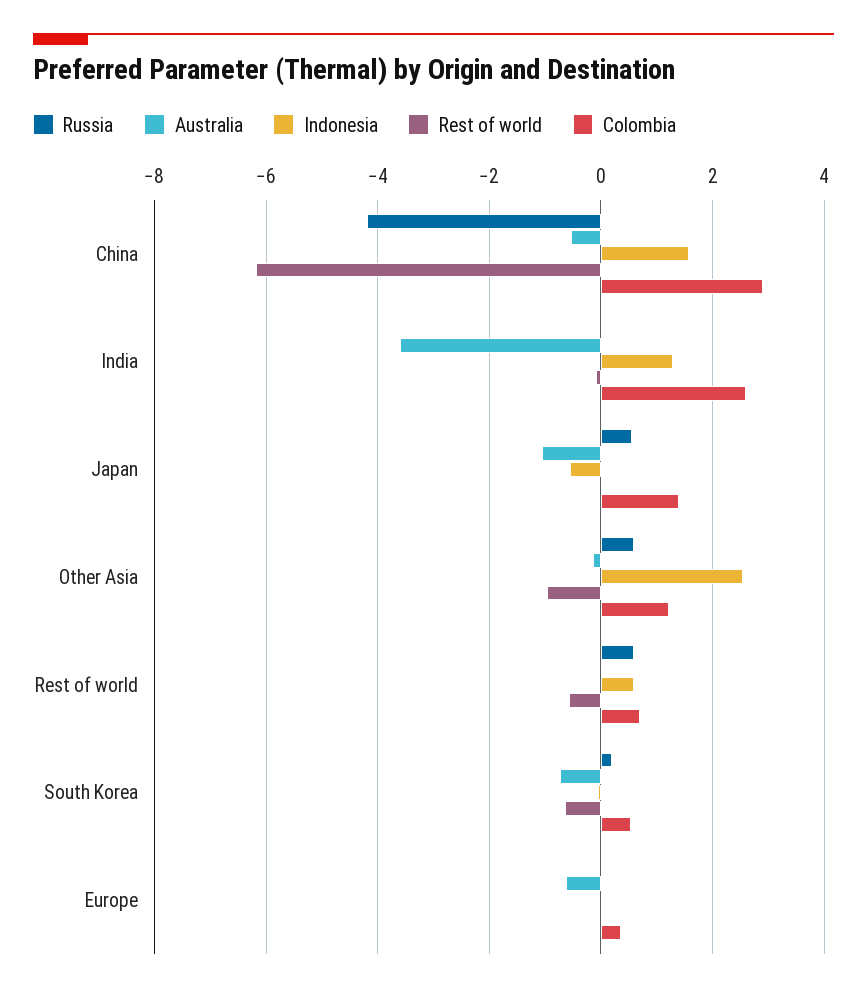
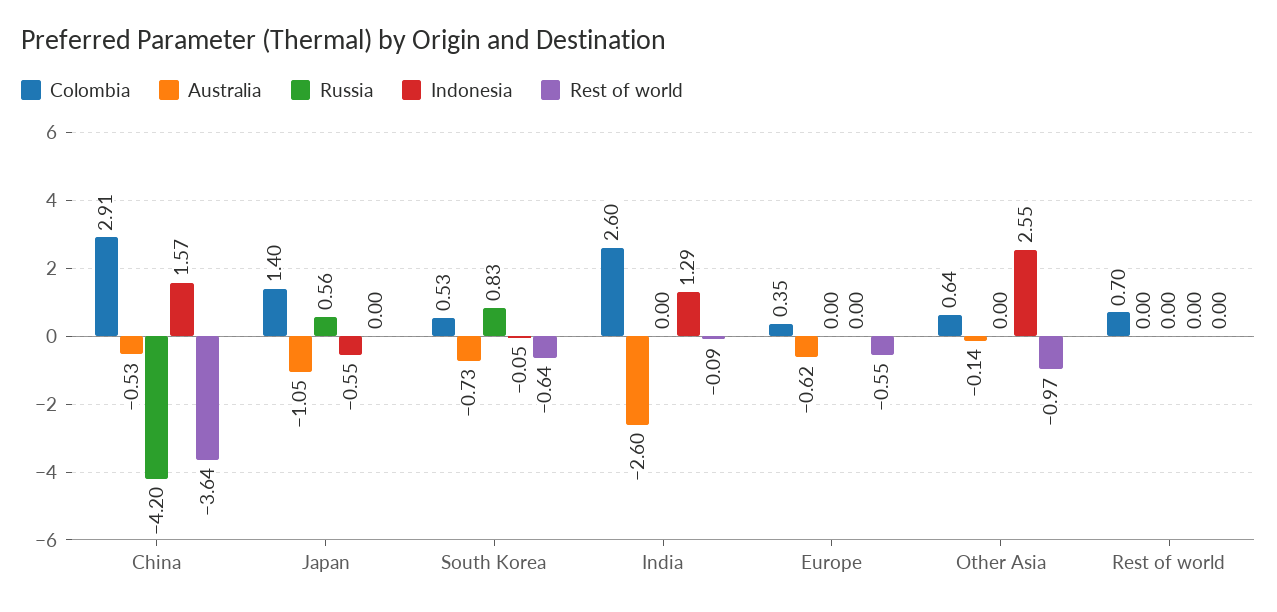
Rest of world, China: -6.2 -> -3.64
Australia, India: -3.6 -> -2.6
Russia, Other Asia: 0.6 -> 0
Colombia, Other Asia: 1.2 -> 0.64
Russia, Rest of world: 0.6 -> 0
Indonesia, Rest of world: 0.6 -> 0
Rest of world, Rest of world: -0.6 -> 0
Russia, South Korea: 0.2 -> 0.83
Rest of world, Europe: 0 -> -0.55

